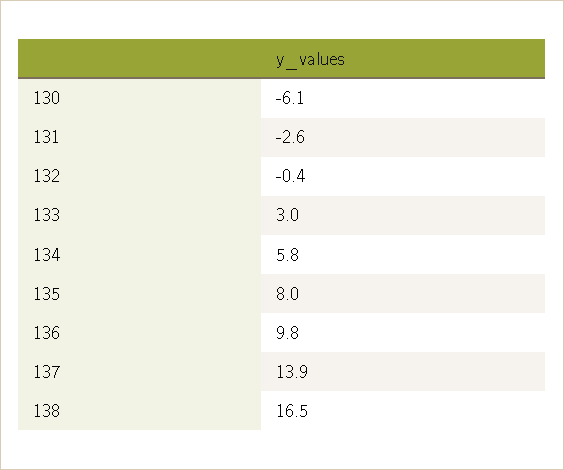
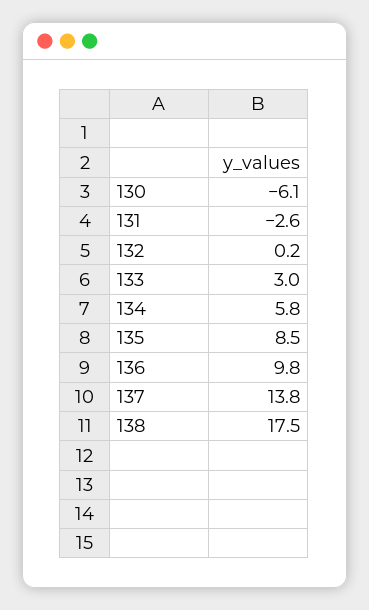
132: -0.4 -> 0.2
135: 8 -> 8.5
137: 13.9 -> 13.8
138: 16.5 -> 17.5

